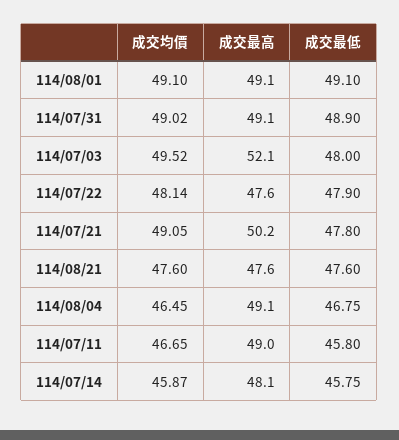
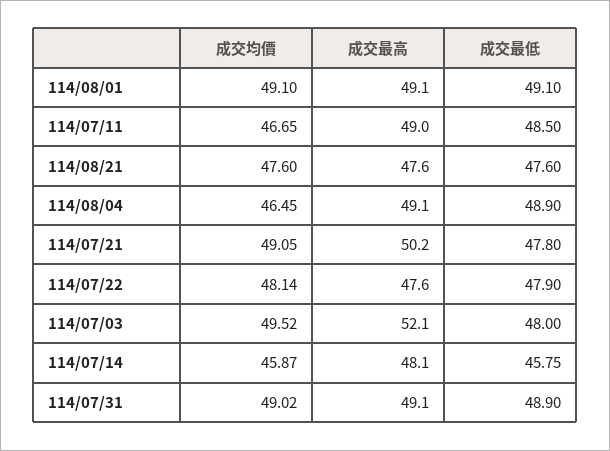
成交最低, 114/08/04: 46.75 -> 48.9
成交最低, 114/07/11: 45.8 -> 48.5

